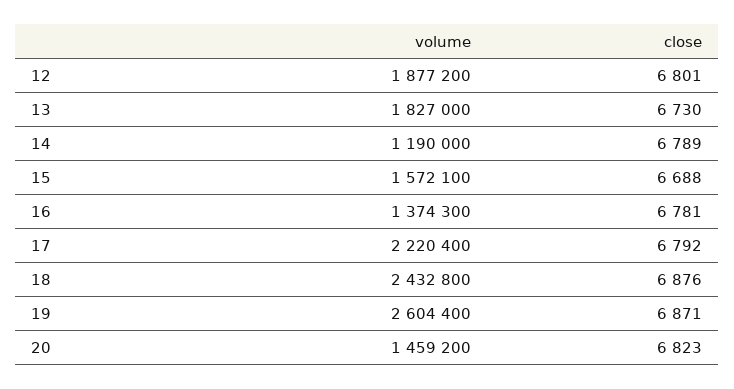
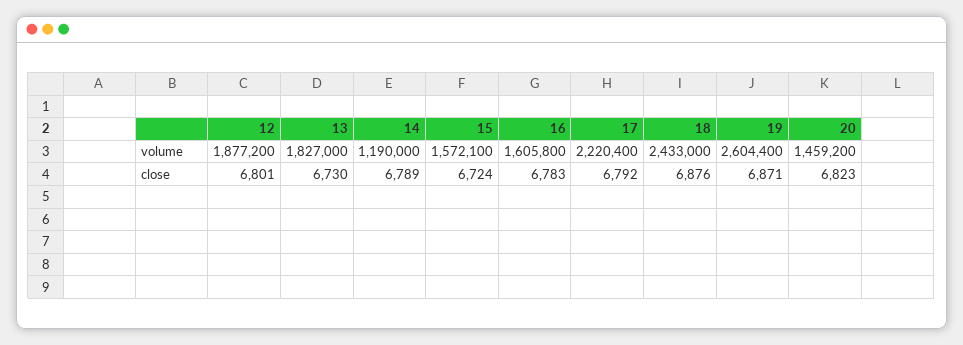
close, 15: 6688 -> 6724
volume, 16: 1374300 -> 1605800
close, 16: 6781 -> 6783
volume, 18: 2432800 -> 2433000

